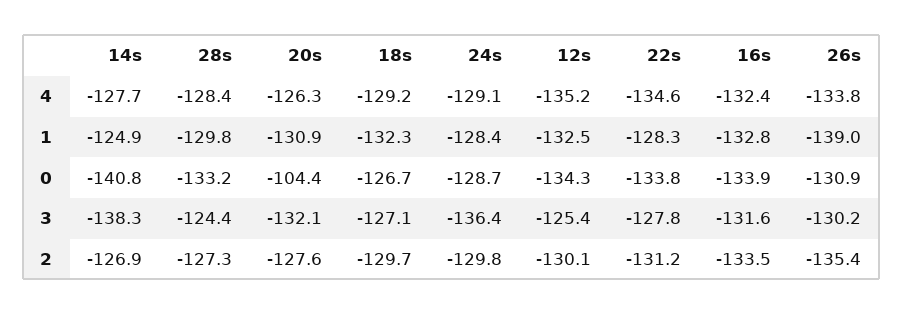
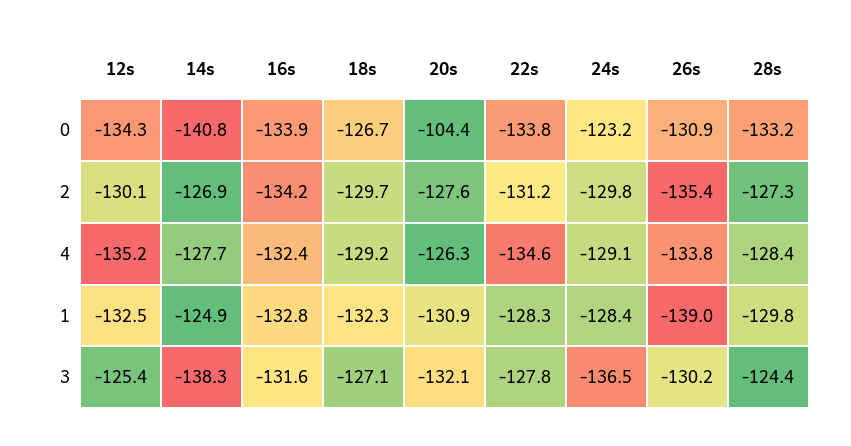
24s, 0: -128.7 -> -123.2
24s, 3: -136.4 -> -136.5
16s, 2: -133.5 -> -134.2

